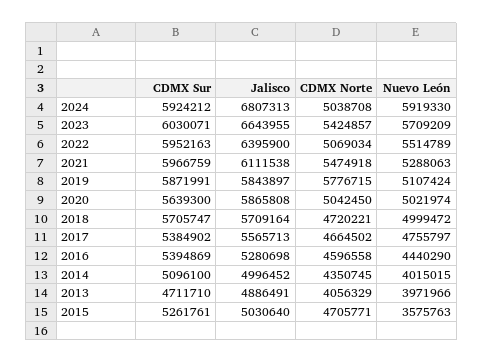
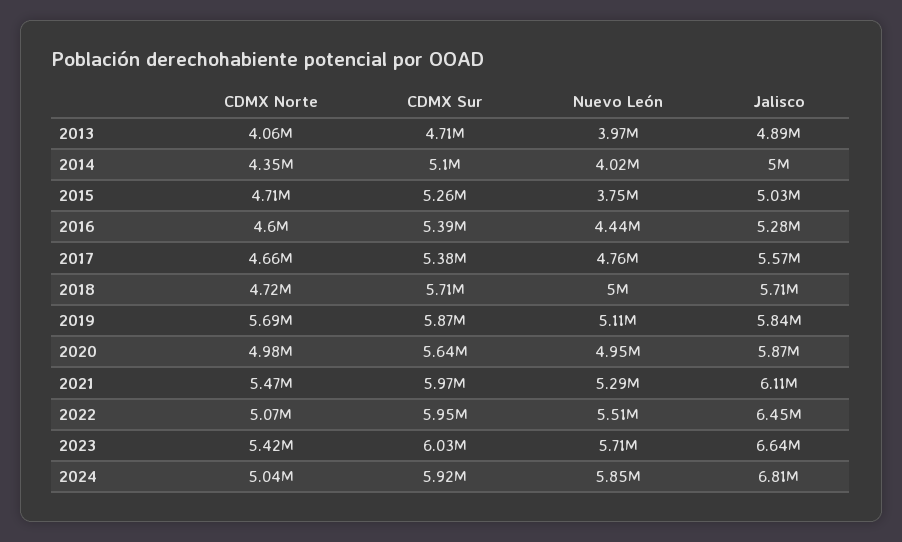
Nuevo León, 2024: 5919330 -> 5850000
Jalisco, 2022: 6395900 -> 6450000
CDMX Norte, 2019: 5776715 -> 5690000
CDMX Norte, 2020: 5042450 -> 4980000
Nuevo León, 2020: 5021974 -> 4950000
Nuevo León, 2015: 3575763 -> 3750000

